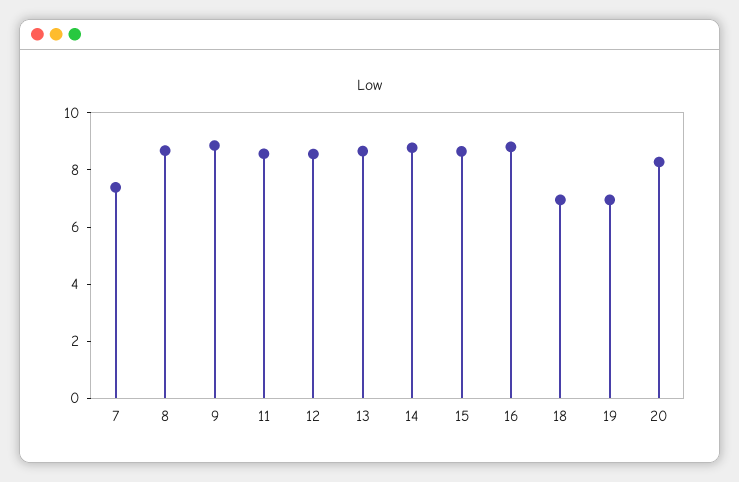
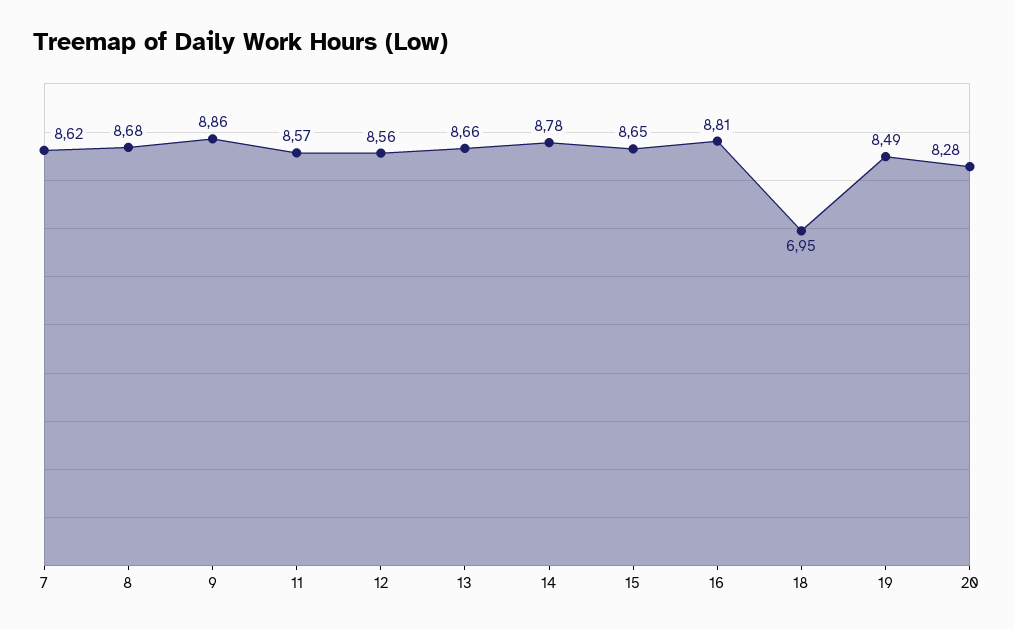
7: 7.5 -> 8.62
19: 7 -> 8.49

